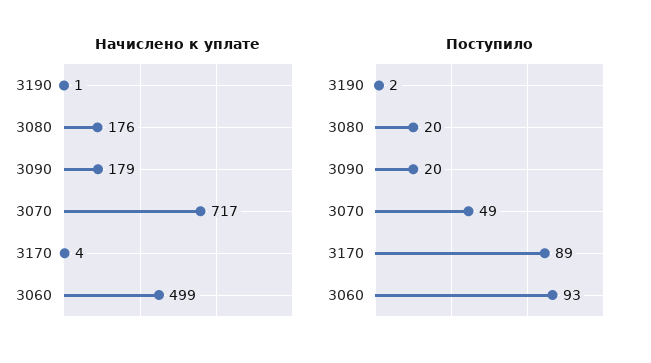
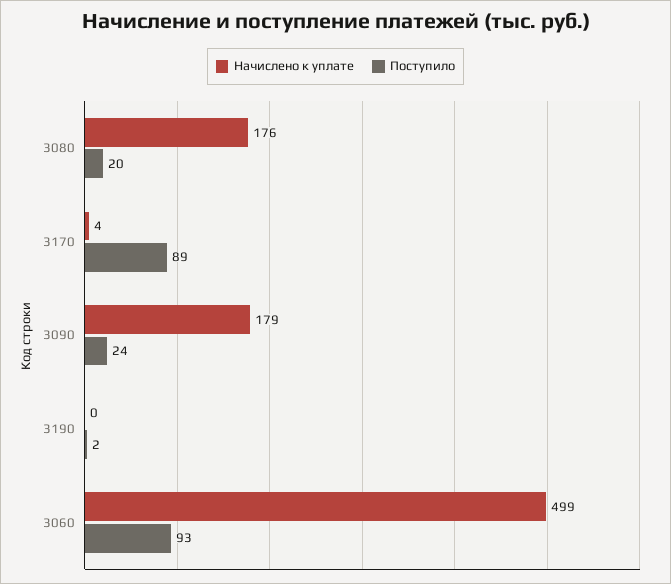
Начислено к уплате, 3190: 1 -> 0
Начислено к уплате, 3070: 717 -> none
Поступило, 3090: 20 -> 24
Поступило, 3070: 49 -> none

